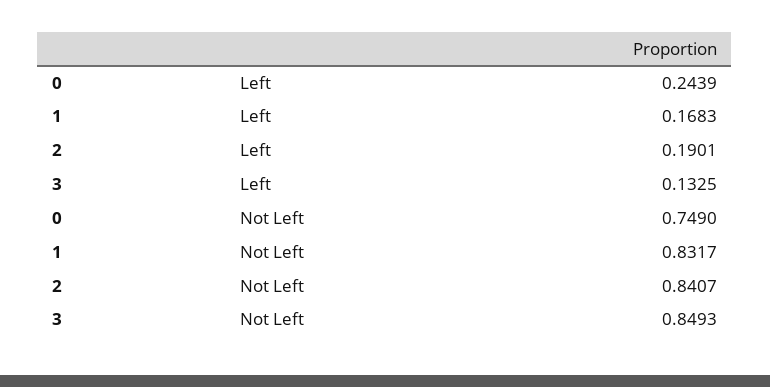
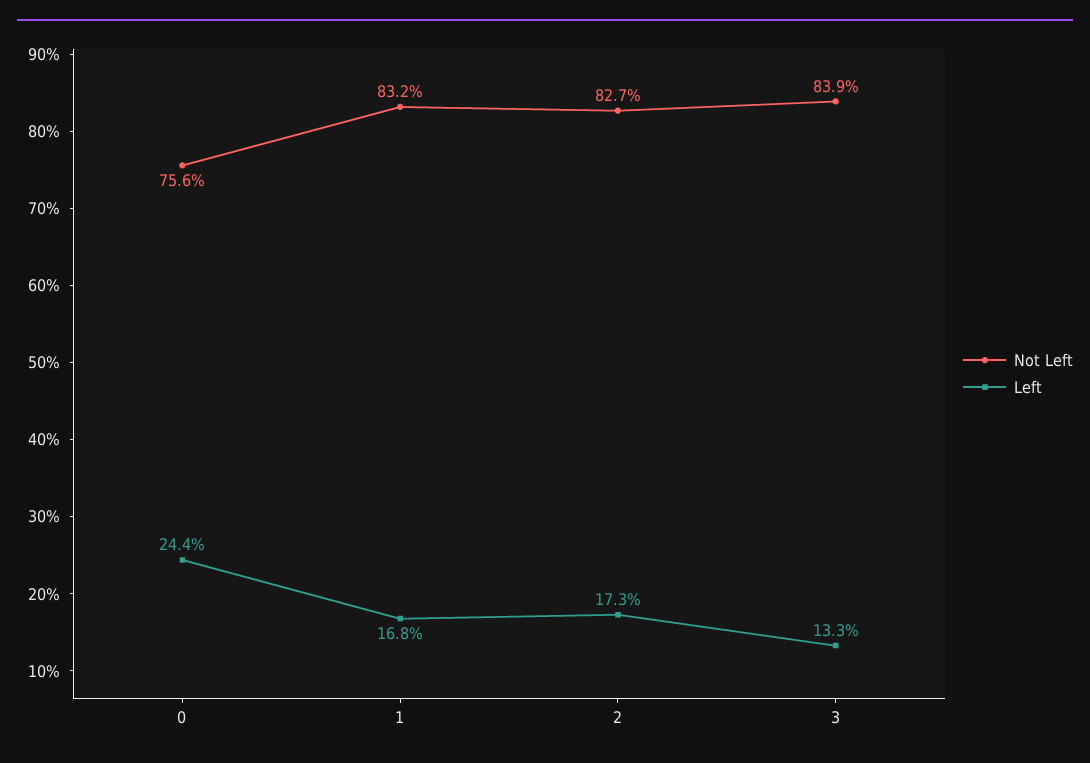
Left, 2: 0.1901 -> 0.173
Not Left, 0: 0.749 -> 0.756
Not Left, 2: 0.8407 -> 0.827
Not Left, 3: 0.8493 -> 0.839

